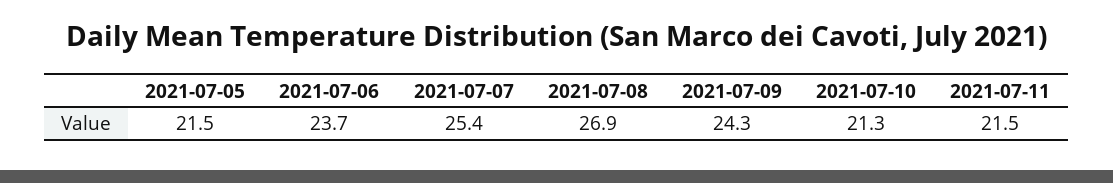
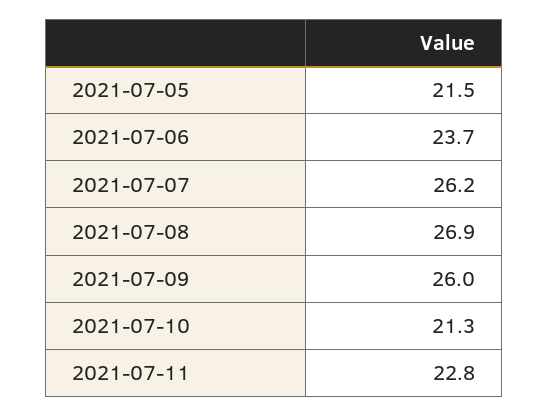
2021-07-07: 25.4 -> 26.2
2021-07-09: 24.3 -> 26
2021-07-11: 21.5 -> 22.8

